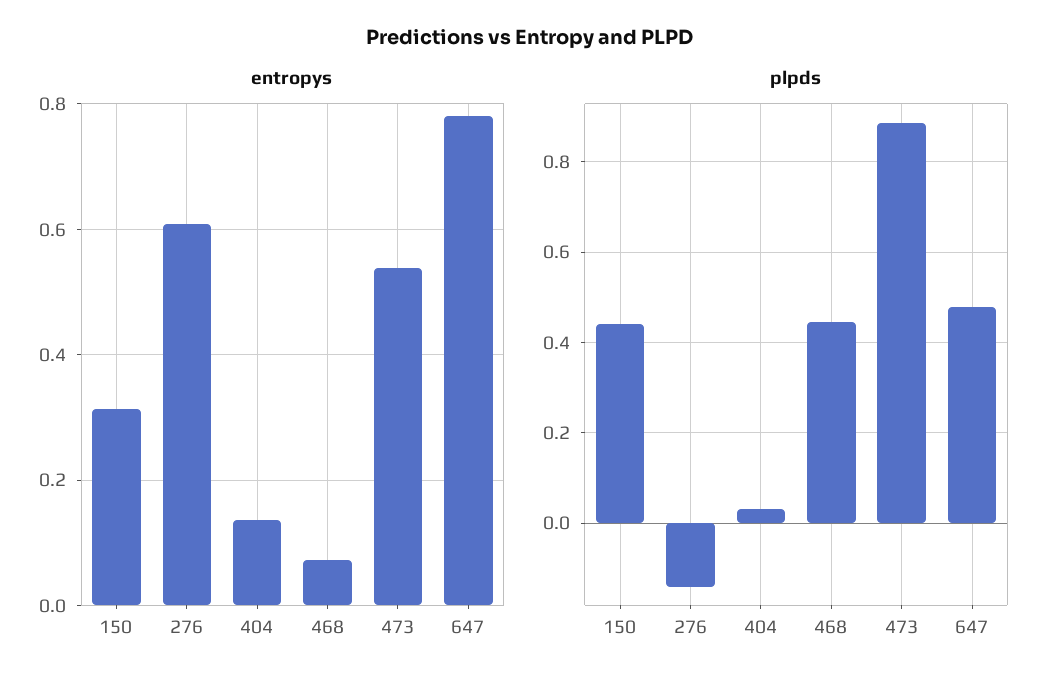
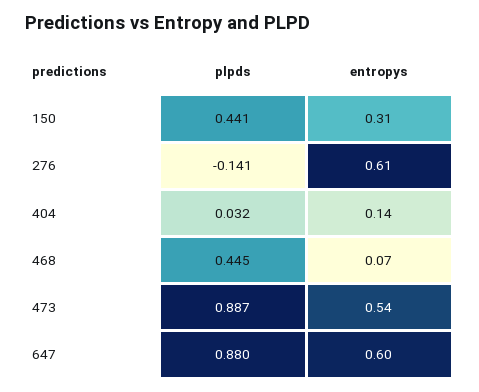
entropys, 647: 0.78 -> 0.6
plpds, 647: 0.48 -> 0.88

